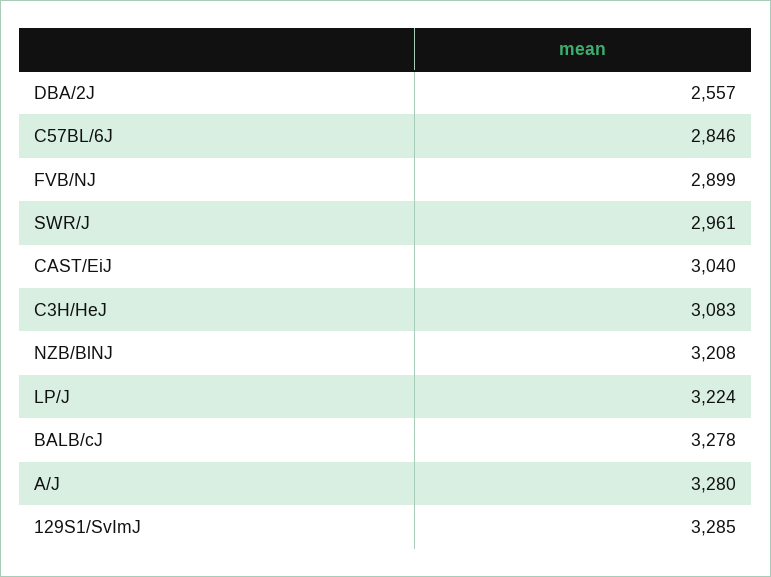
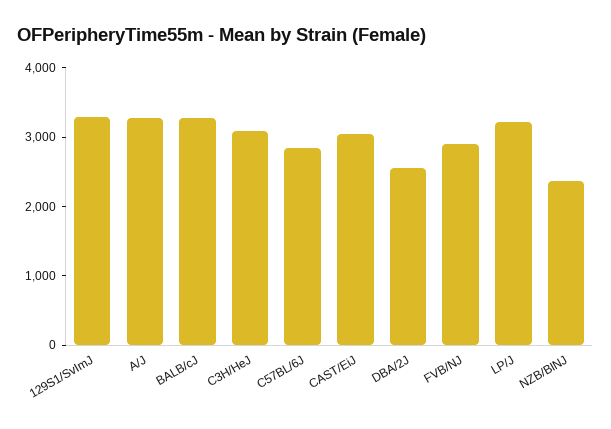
SWR/J: 2961 -> none
NZB/BlNJ: 3208 -> 2400

